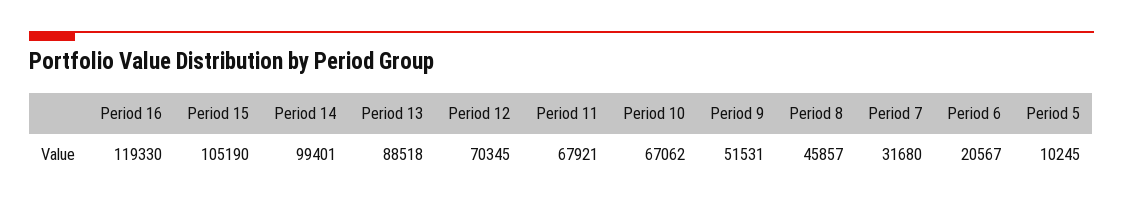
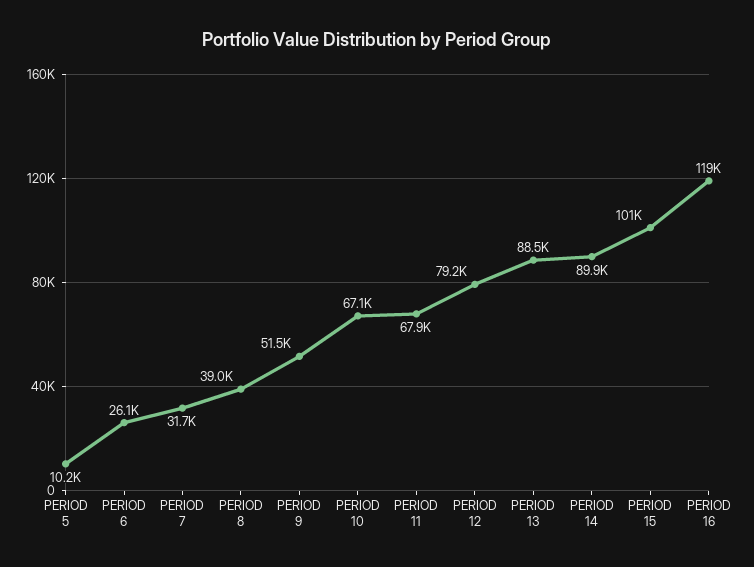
Period 15: 105190 -> 101000
Period 14: 99401 -> 89900
Period 12: 70345 -> 79200
Period 8: 45857 -> 39000
Period 6: 20567 -> 26100

